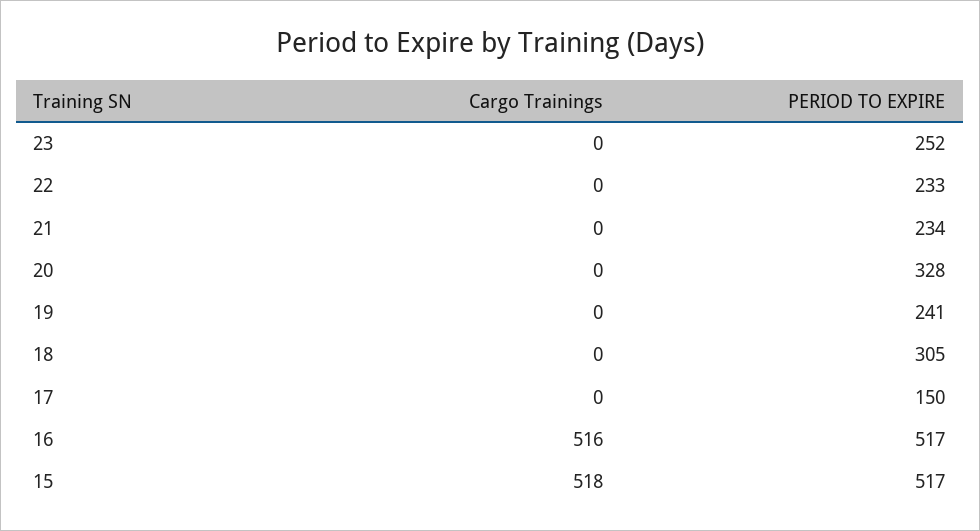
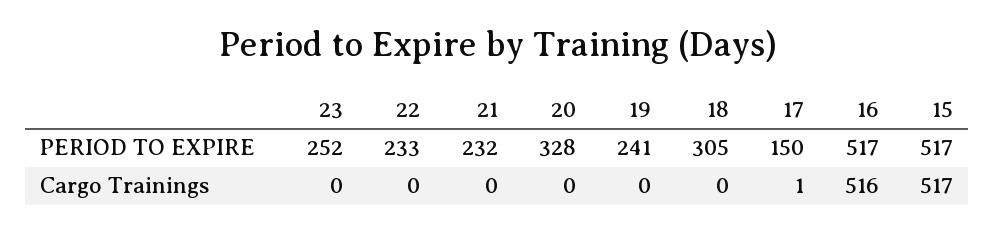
PERIOD TO EXPIRE, 21: 234 -> 232
Cargo Trainings, 17: 0 -> 1
Cargo Trainings, 15: 518 -> 517

